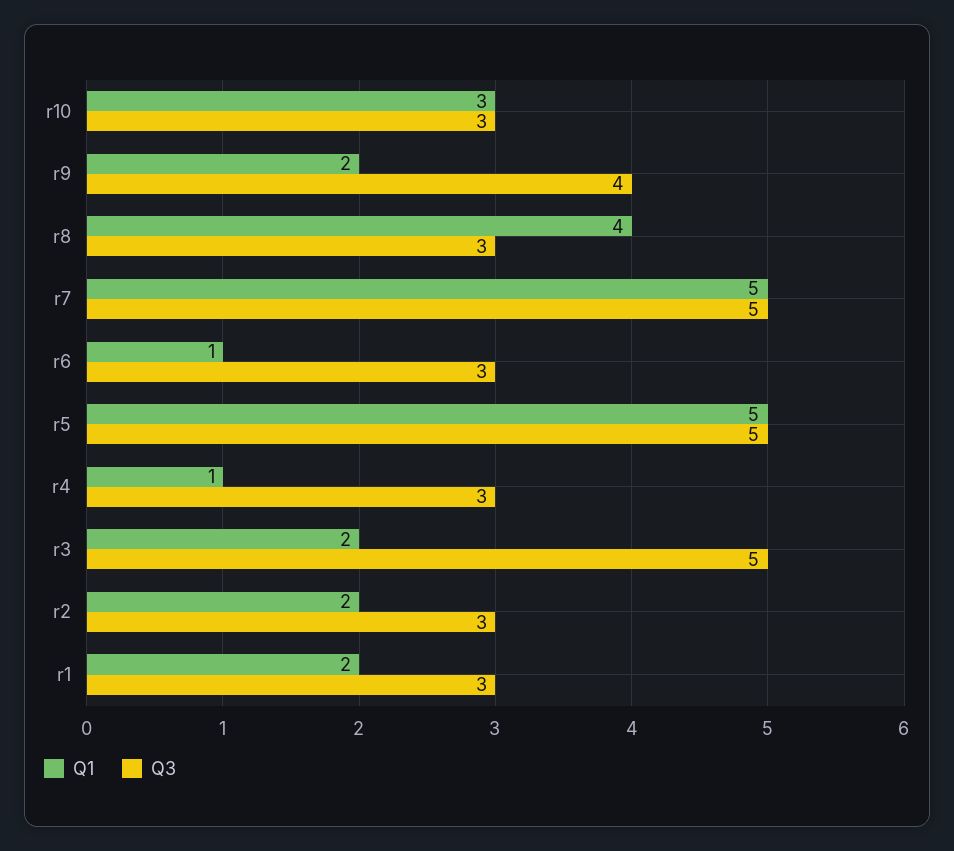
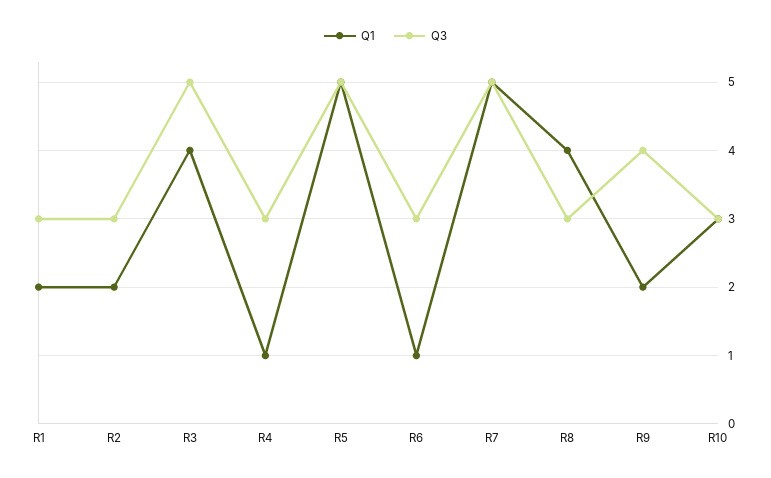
Q1, r3: 2 -> 4

